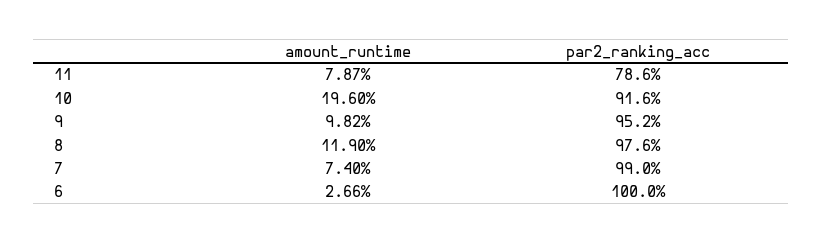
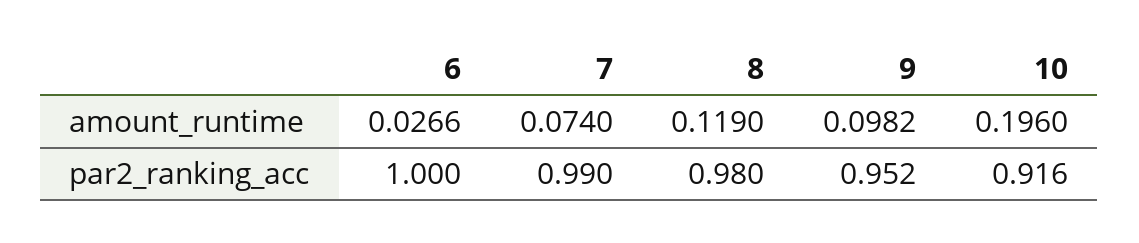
amount_runtime, 11: 0.0787 -> none
par2_ranking_acc, 11: 0.786 -> none
par2_ranking_acc, 8: 0.976 -> 0.98

